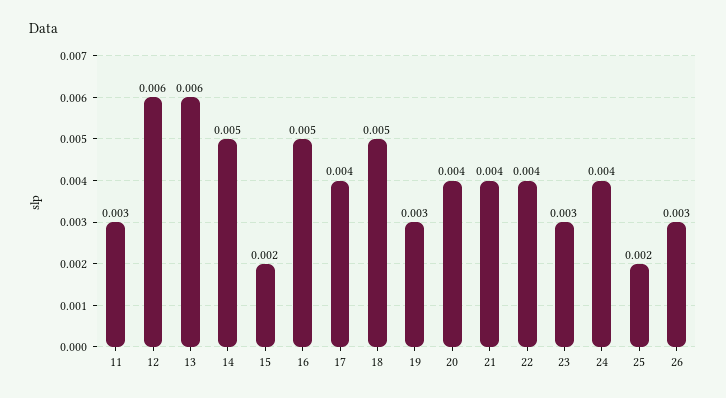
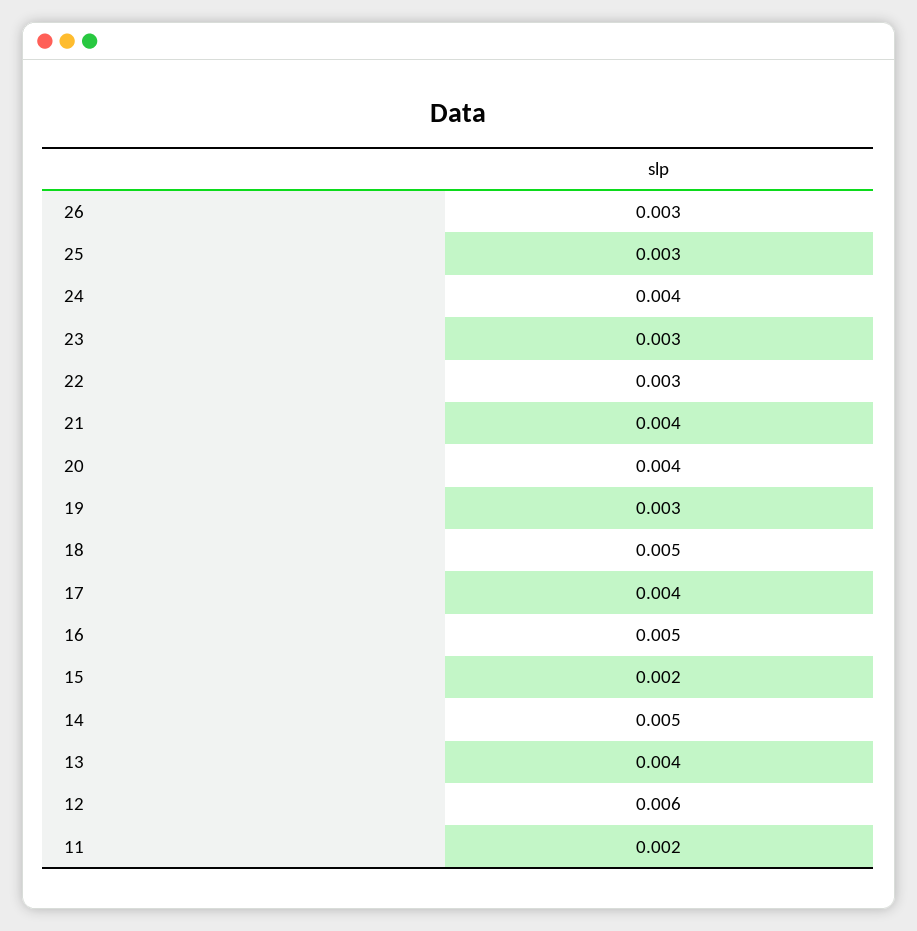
11: 0.003 -> 0.002
13: 0.006 -> 0.004
22: 0.004 -> 0.003
25: 0.002 -> 0.003

